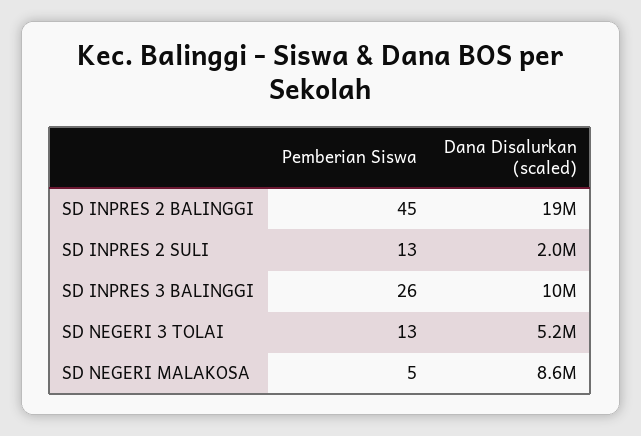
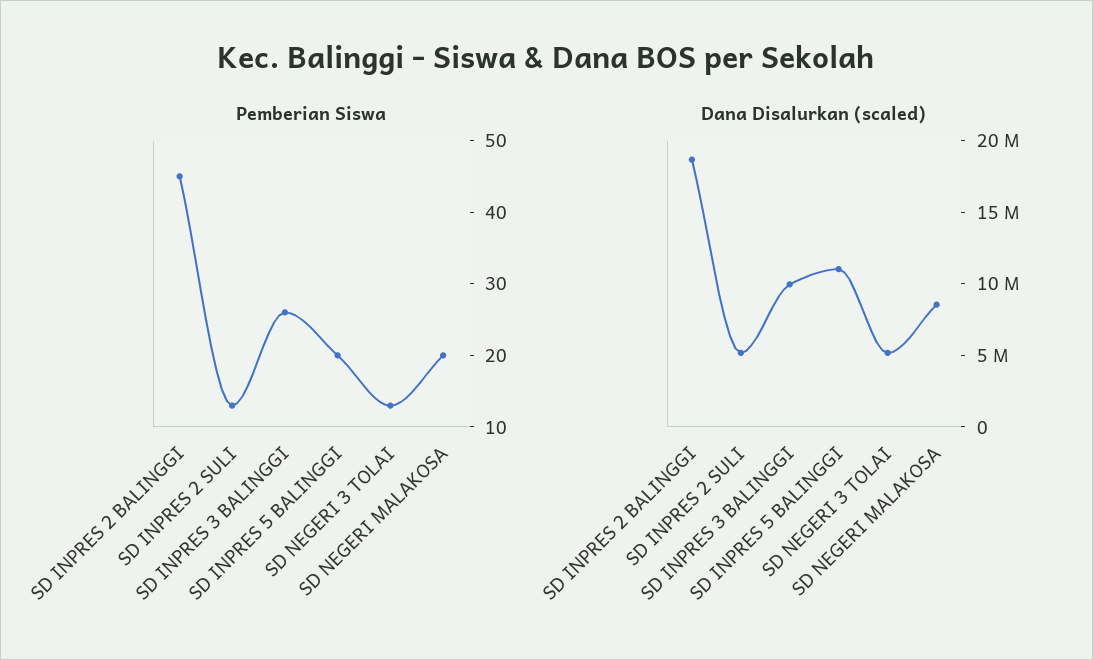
Dana Disalurkan (scaled), SD INPRES 2 SULI: 2000000 -> 5000000
Pemberian Siswa, SD NEGERI MALAKOSA: 5 -> 20
Pemberian Siswa, SD INPRES 5 BALINGGI: none -> 20
Dana Disalurkan (scaled), SD INPRES 5 BALINGGI: none -> 11000000

